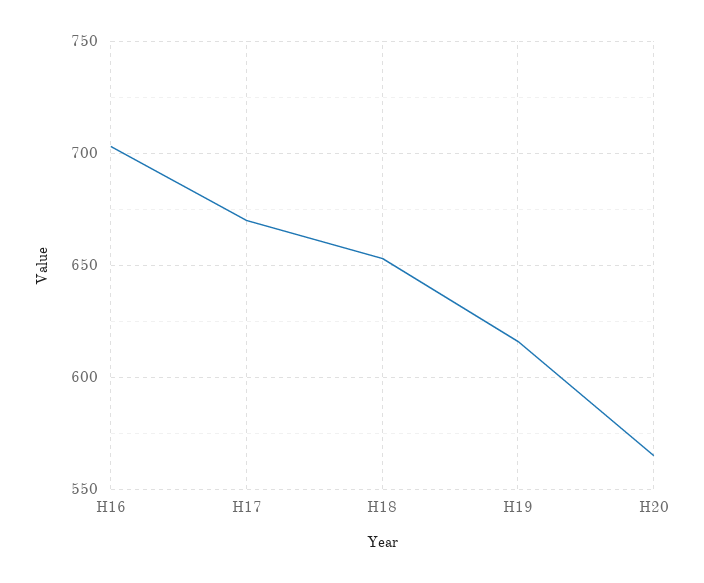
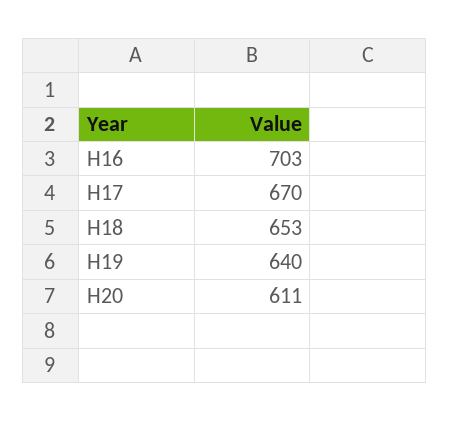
H19: 615 -> 640
H20: 565 -> 611

